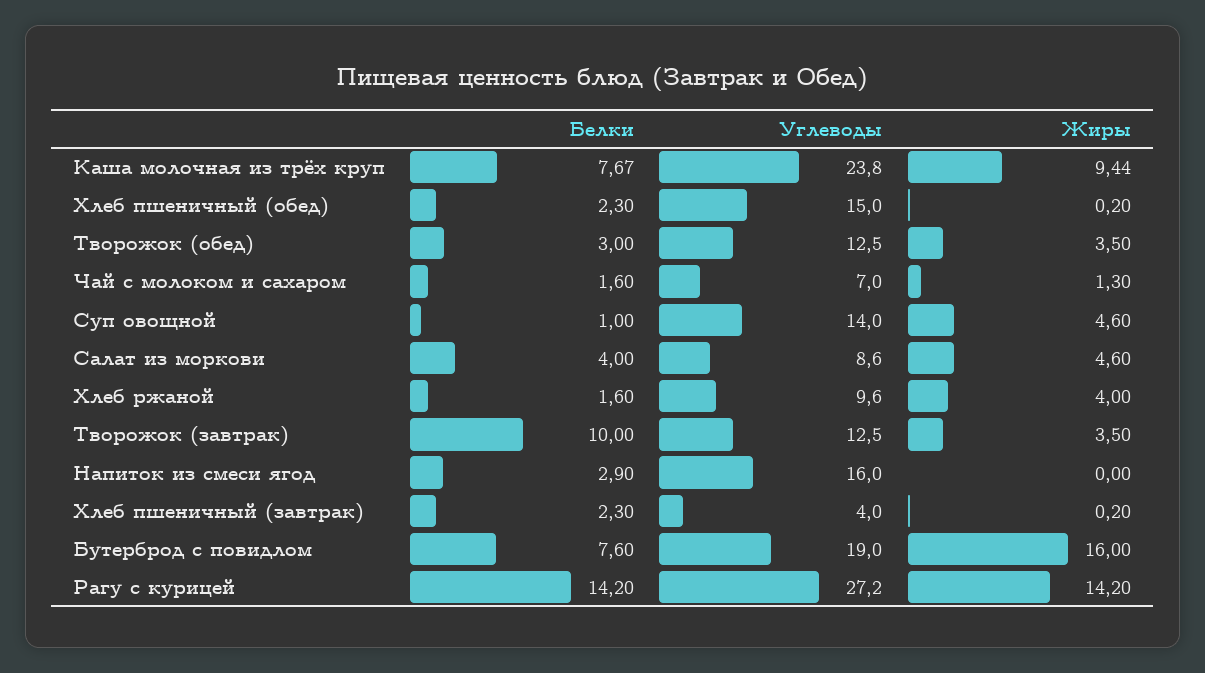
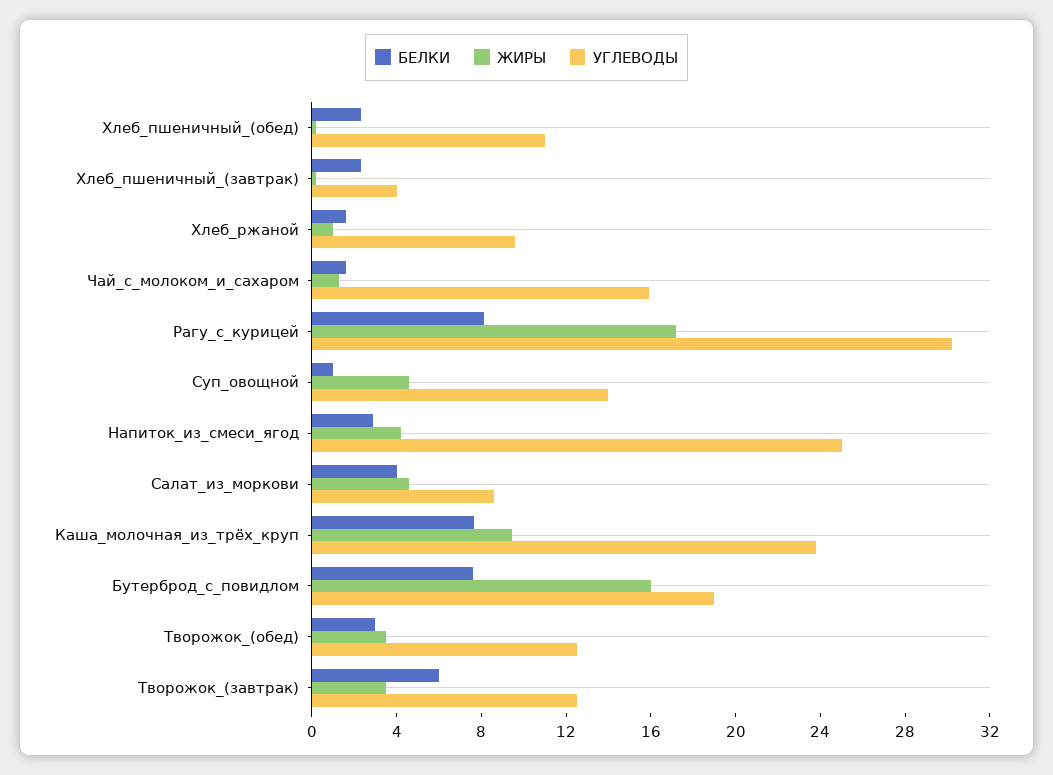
Углеводы, Хлеб пшеничный (обед): 15 -> 11
Углеводы, Чай с молоком и сахаром: 7 -> 16
Жиры, Хлеб ржаной: 4 -> 1
Белки, Творожок (завтрак): 10 -> 6
Углеводы, Напиток из смеси ягод: 16 -> 25
Жиры, Напиток из смеси ягод: 0 -> 4
Белки, Рагу с курицей: 14.2 -> 8
Углеводы, Рагу с курицей: 27.2 -> 30
Жиры, Рагу с курицей: 14.2 -> 17

